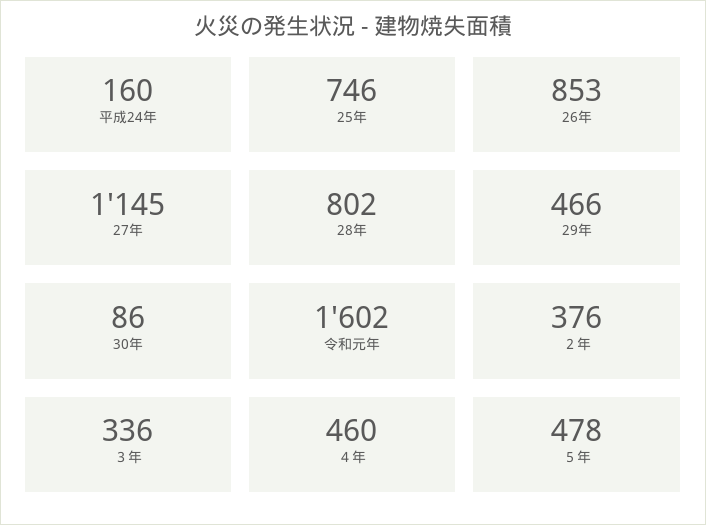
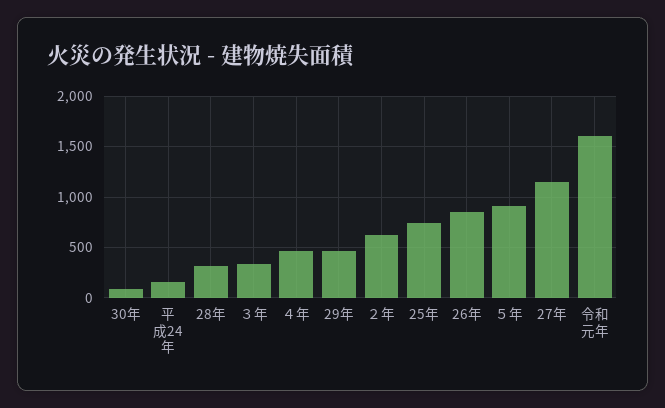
28年: 802 -> 300
２年: 376 -> 600
５年: 478 -> 900

